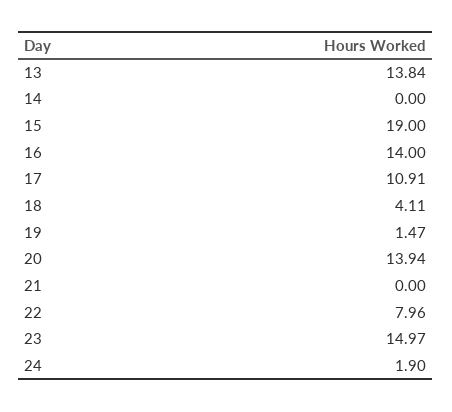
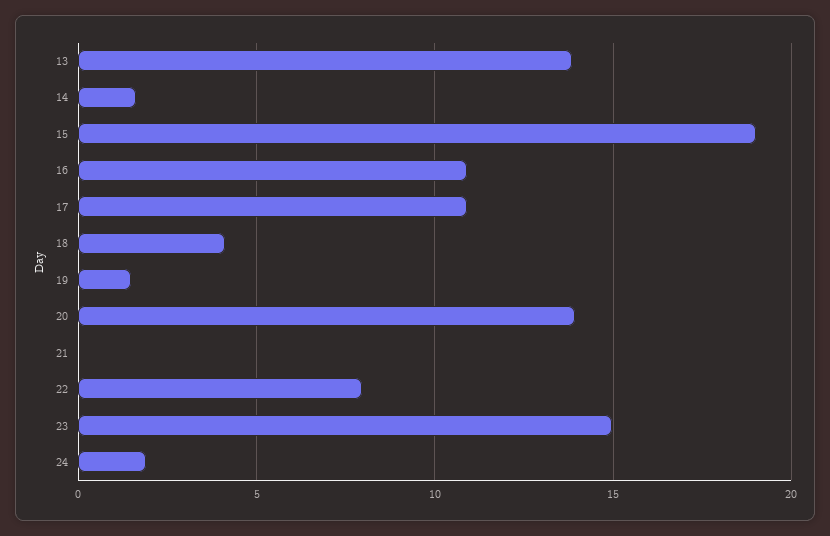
14: 0 -> 1.5
16: 14 -> 11

